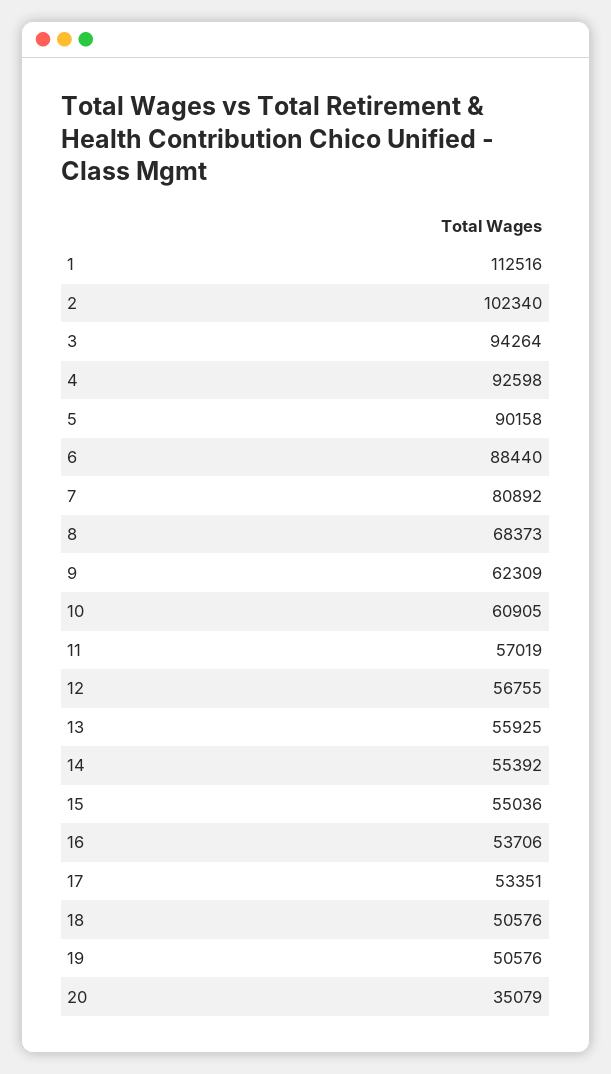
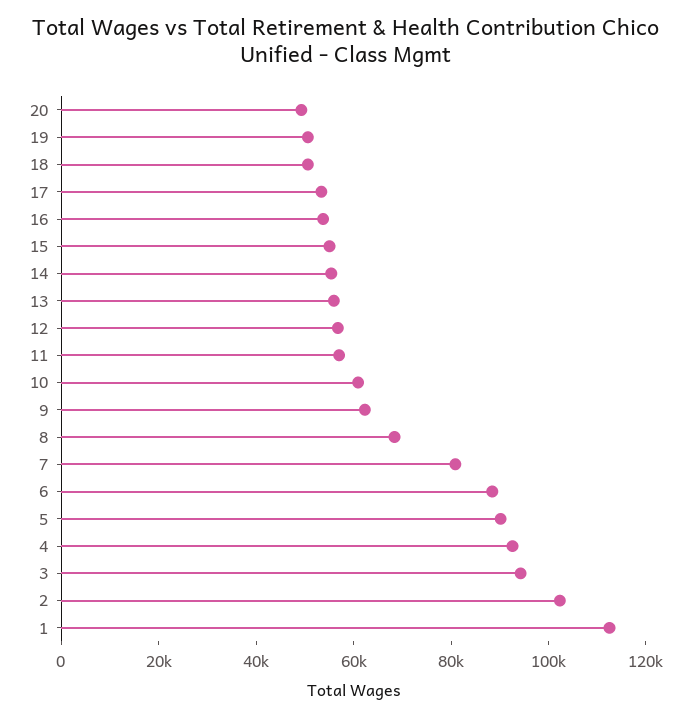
20: 35079 -> 50000

